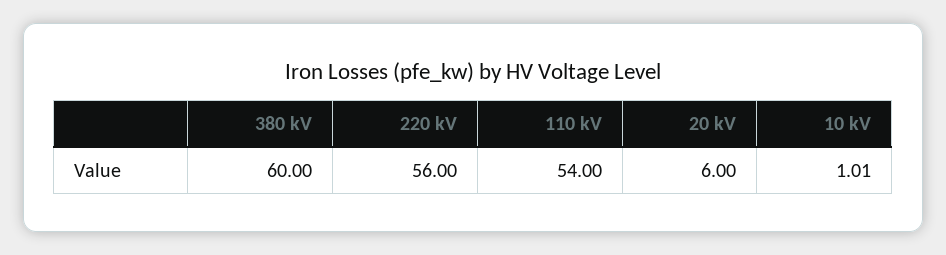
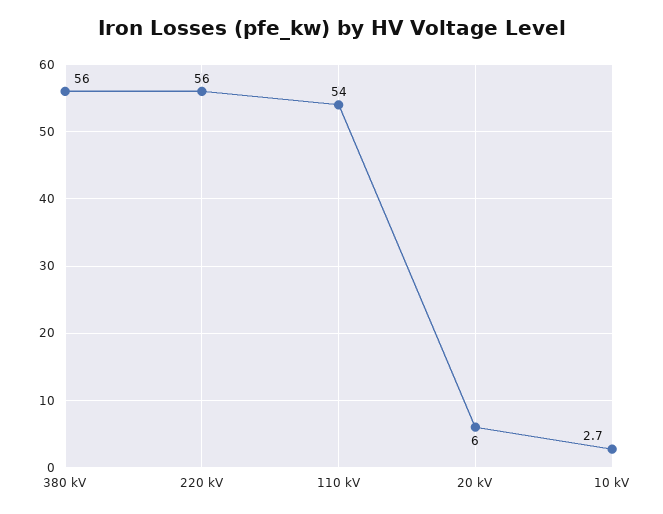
380 kV: 60 -> 56
10 kV: 1.01 -> 2.7

